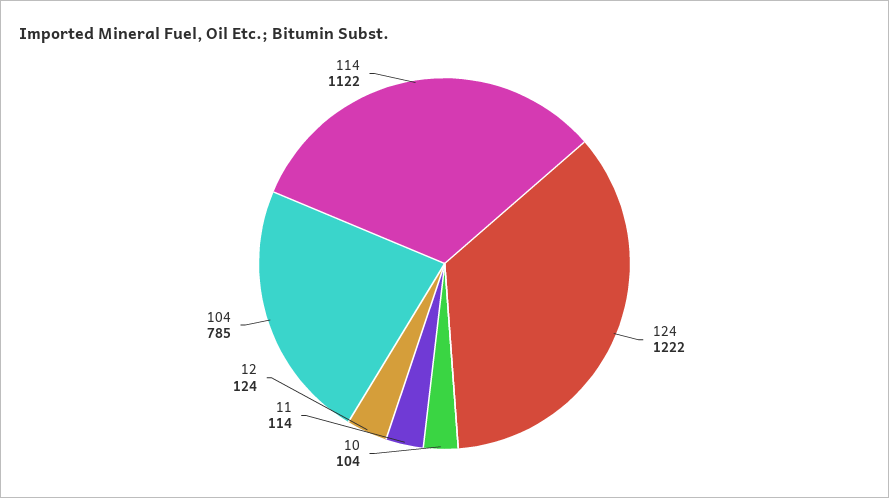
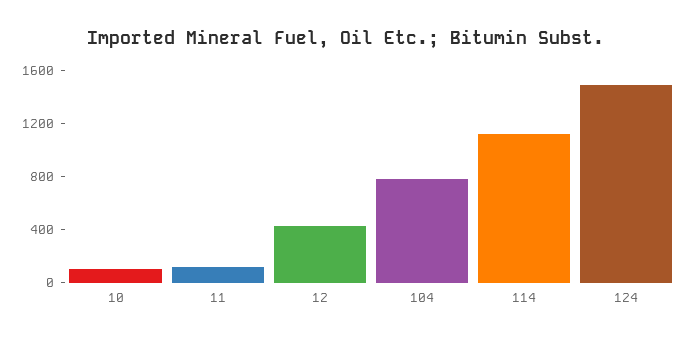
124: 1222 -> 1500
12: 124 -> 400

